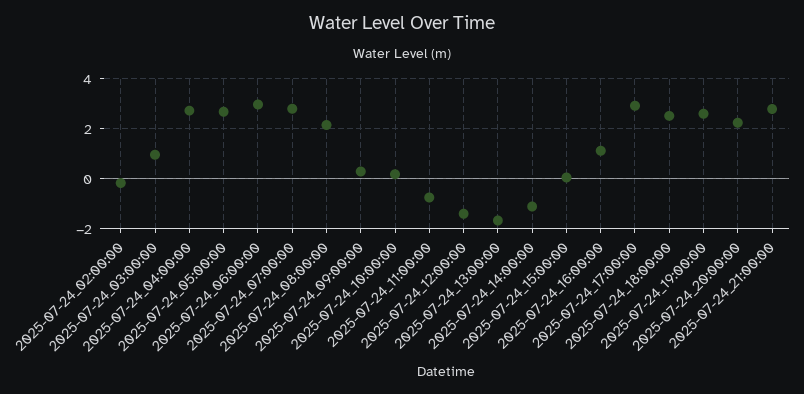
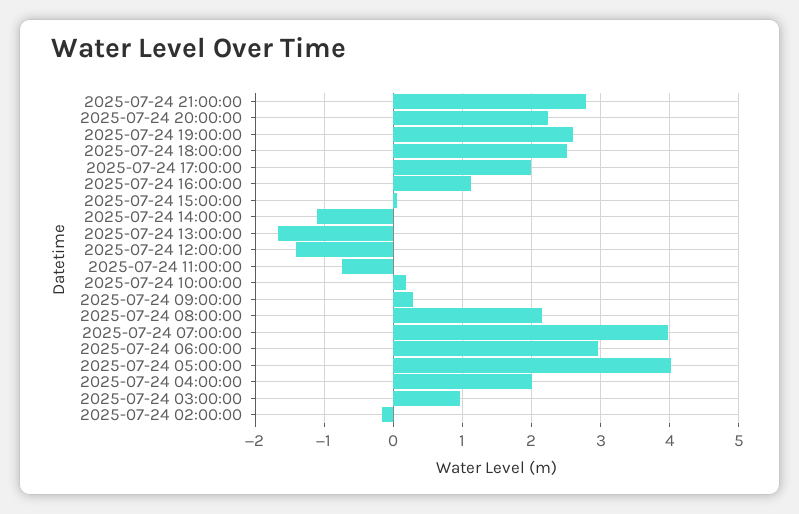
2025-07-24_04:00:00: 2.75 -> 2
2025-07-24_05:00:00: 2.75 -> 4
2025-07-24_07:00:00: 2.75 -> 4
2025-07-24_17:00:00: 3 -> 2

